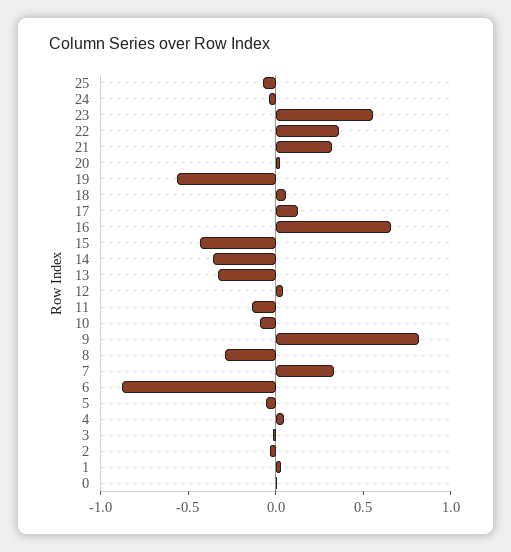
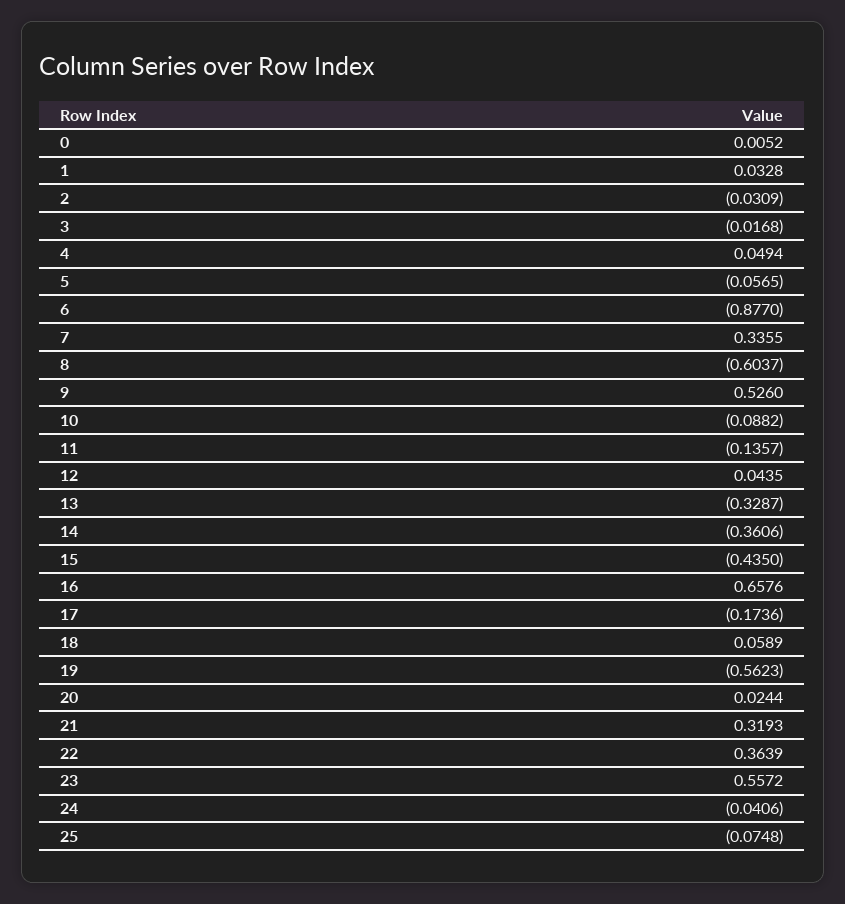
17: 0.1 -> -0.1736
9: 0.8 -> 0.526
8: -0.3 -> -0.6037

